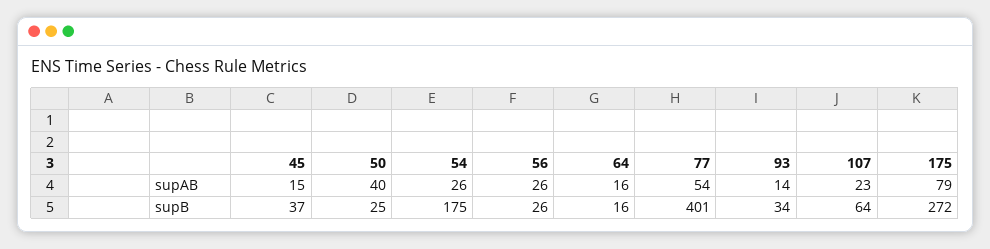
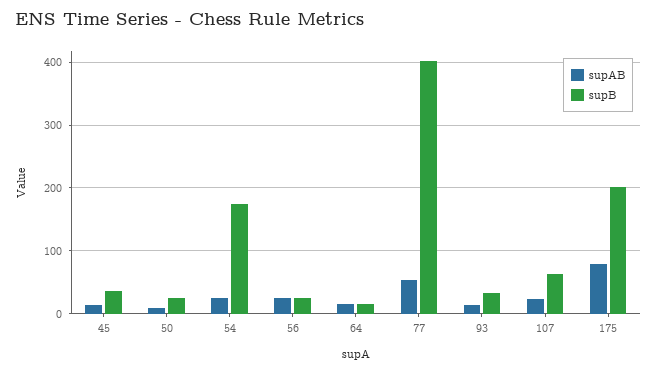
supAB, 50: 40 -> 10
supB, 175: 272 -> 200

